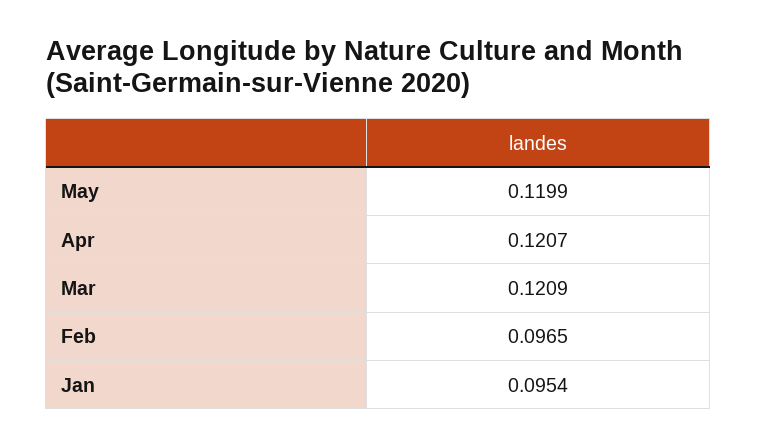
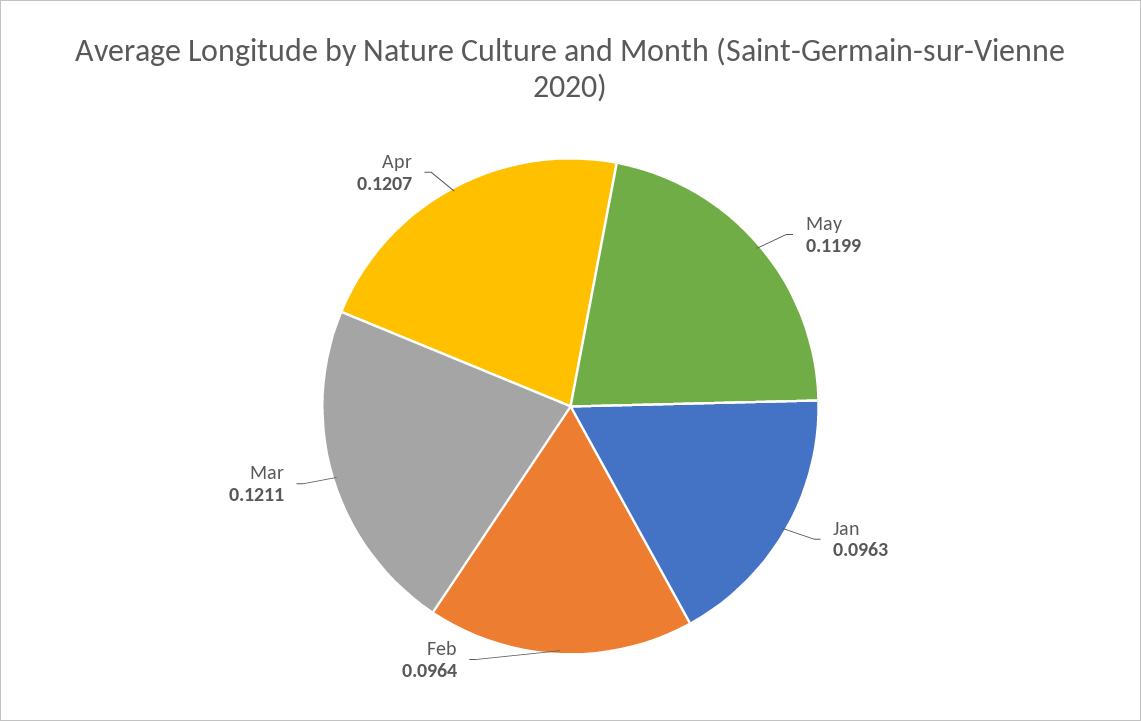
Mar: 0.1209 -> 0.1211
Feb: 0.0965 -> 0.0964
Jan: 0.0954 -> 0.0963

